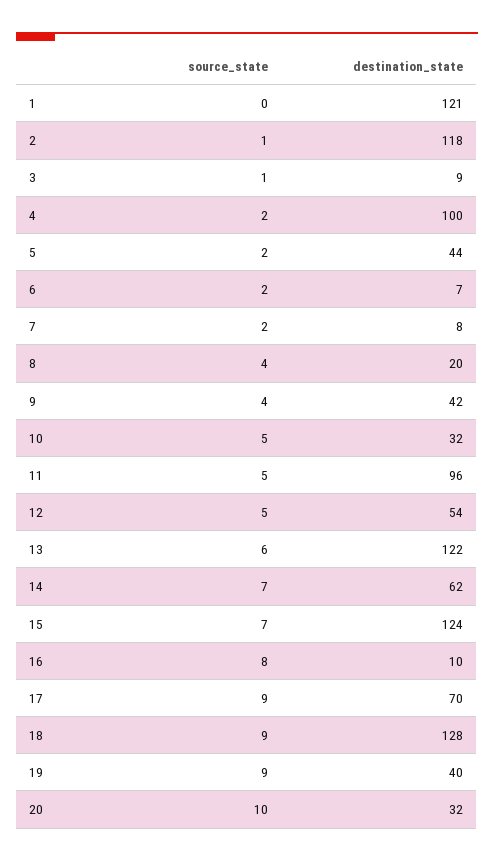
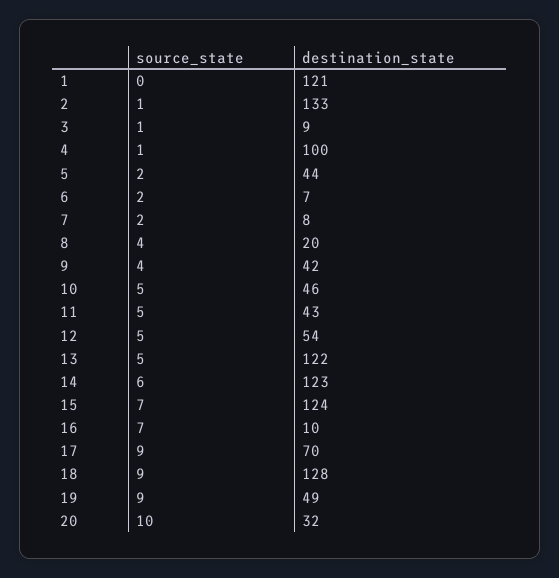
destination_state, 2: 118 -> 133
source_state, 4: 2 -> 1
destination_state, 10: 32 -> 46
destination_state, 11: 96 -> 43
source_state, 13: 6 -> 5
source_state, 14: 7 -> 6
destination_state, 14: 62 -> 123
source_state, 16: 8 -> 7
destination_state, 19: 40 -> 49

